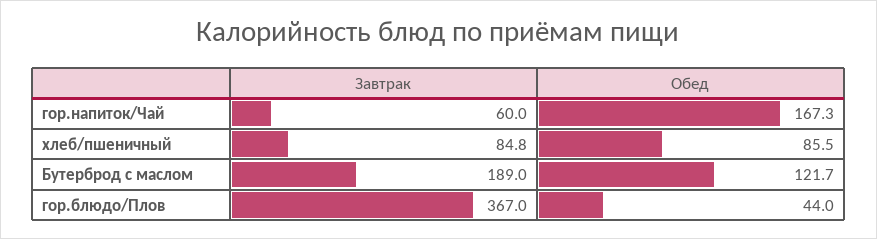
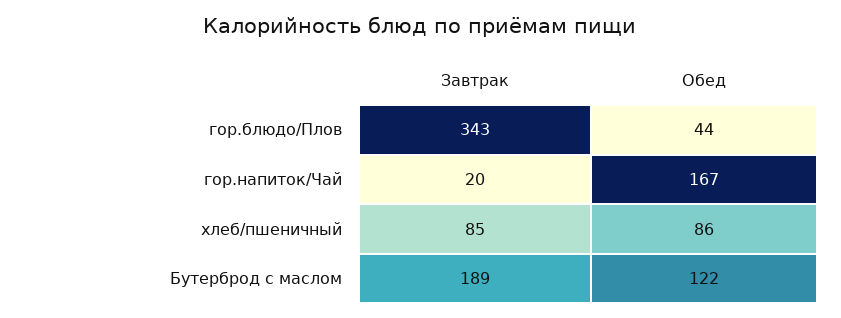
Завтрак, гор.напиток/Чай: 60 -> 20
Завтрак, гор.блюдо/Плов: 367 -> 343

